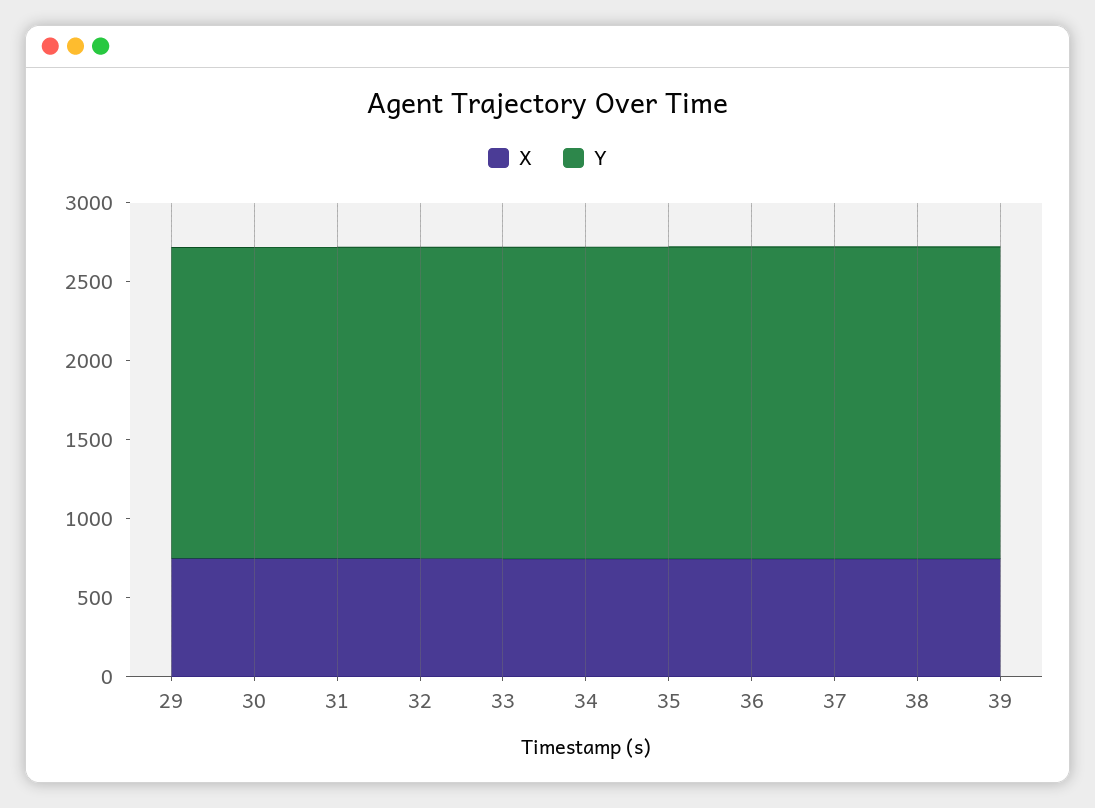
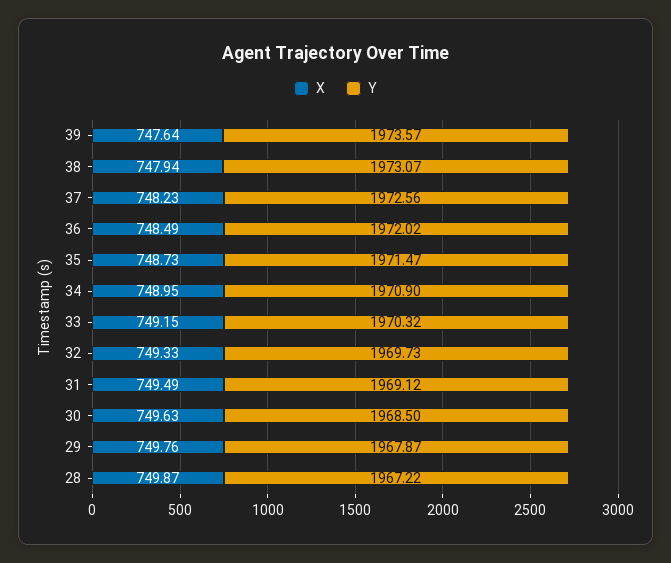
X, 28: none -> 749.87
Y, 28: none -> 1967.22

